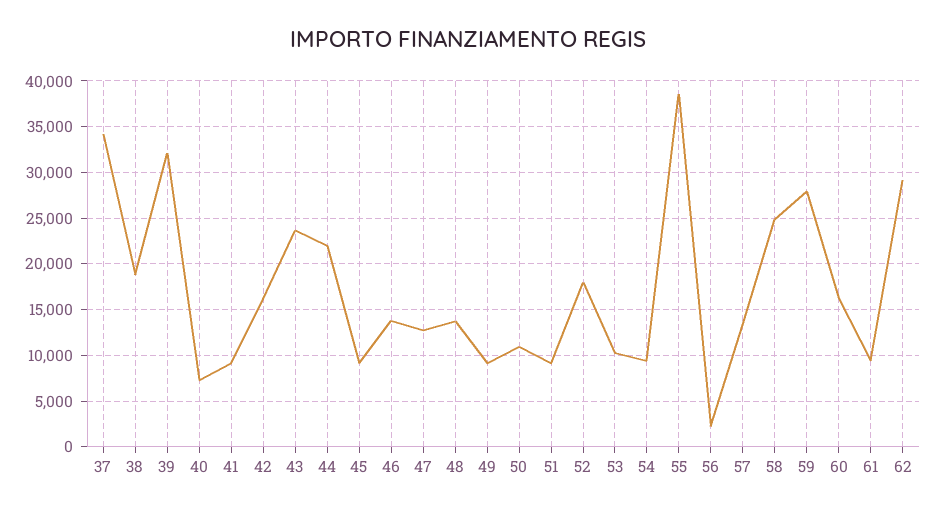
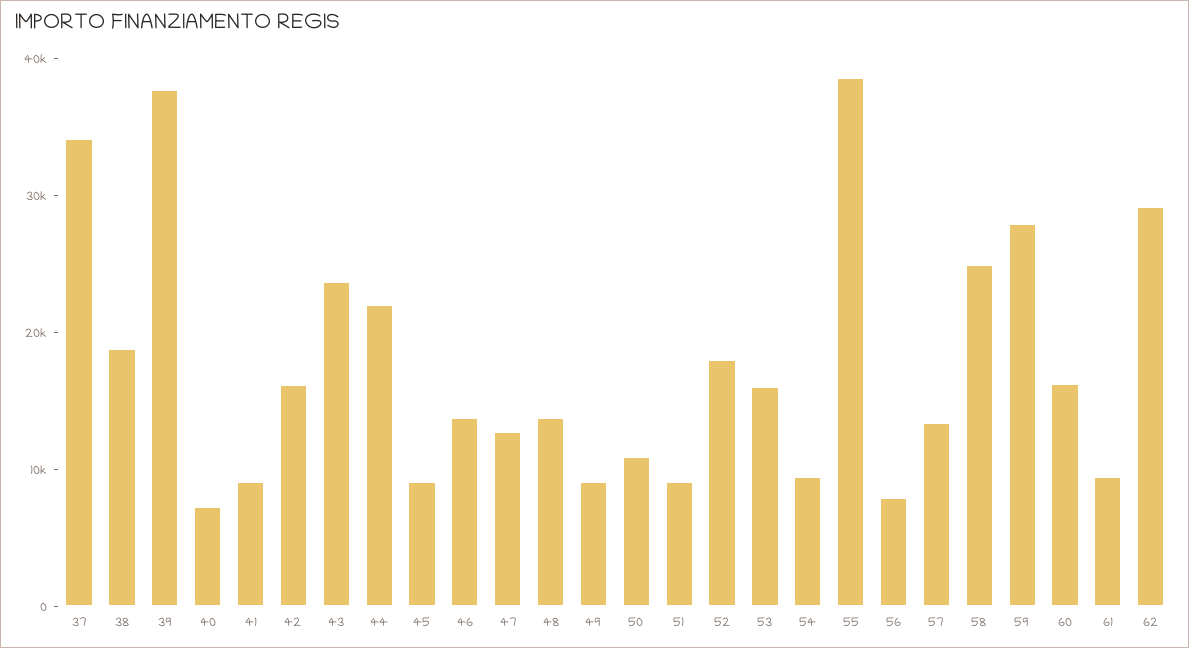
39: 32000 -> 38000
53: 10000 -> 16000
56: 2000 -> 8000

